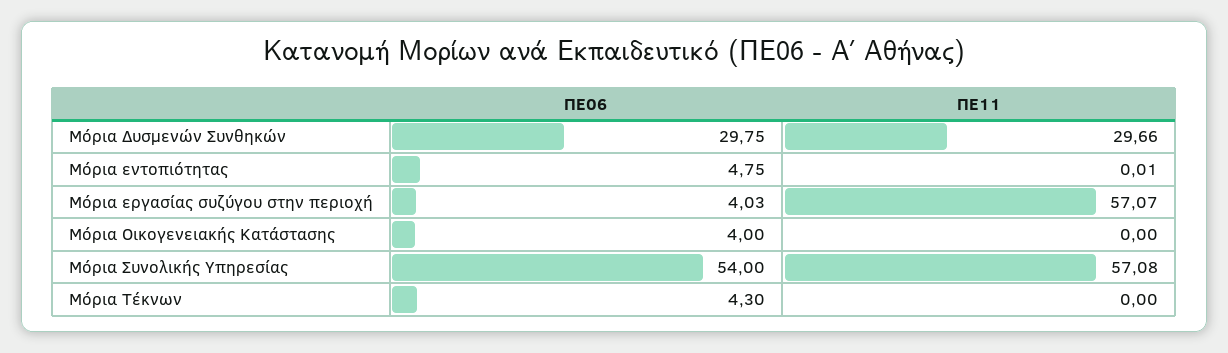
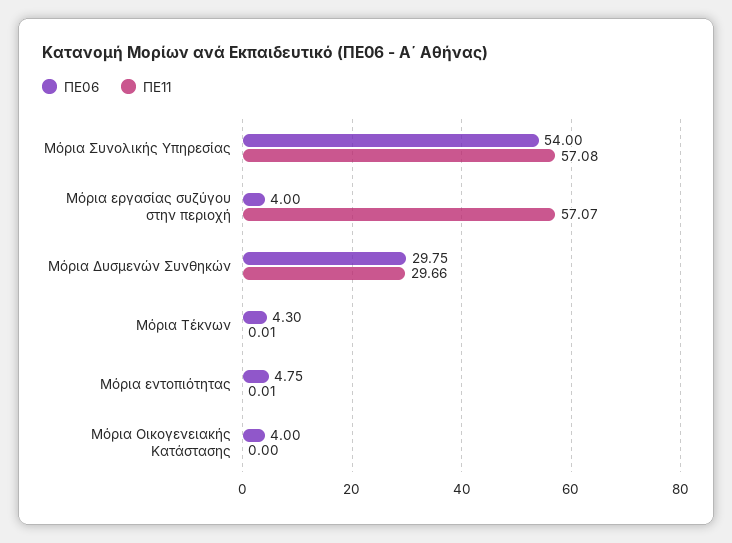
ΠΕ06, Μόρια εργασίας συζύγου στην περιοχή: 4.03 -> 4
ΠΕ11, Μόρια Τέκνων: 0 -> 0.01

